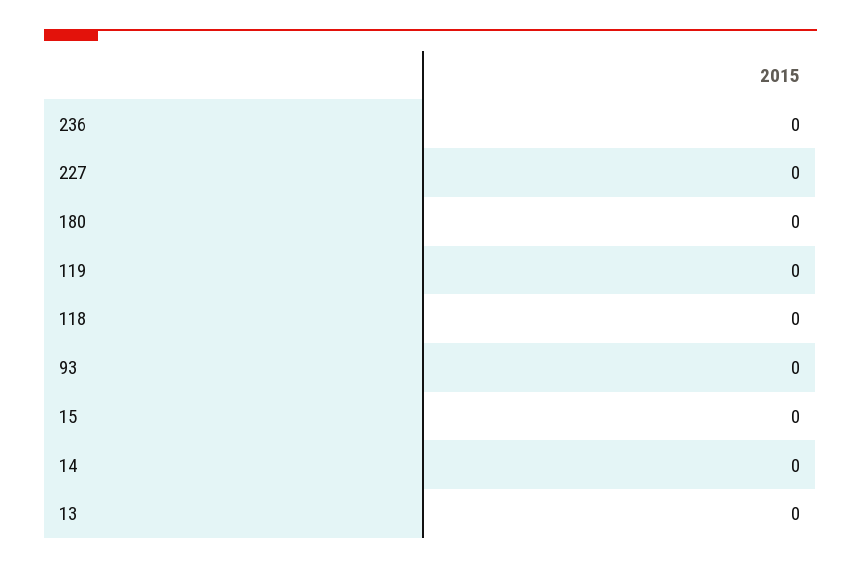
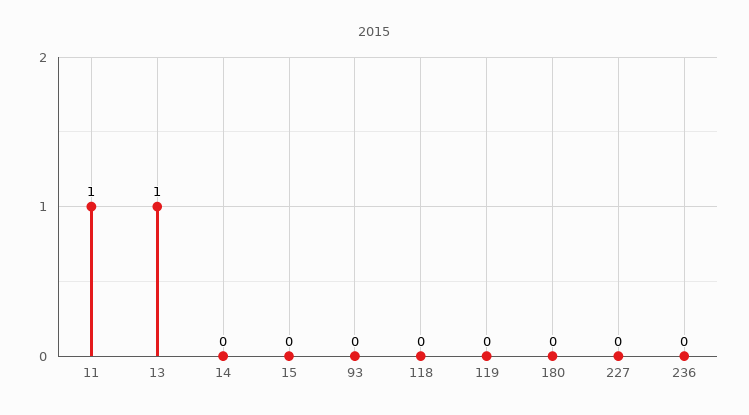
13: 0 -> 1
11: none -> 1

